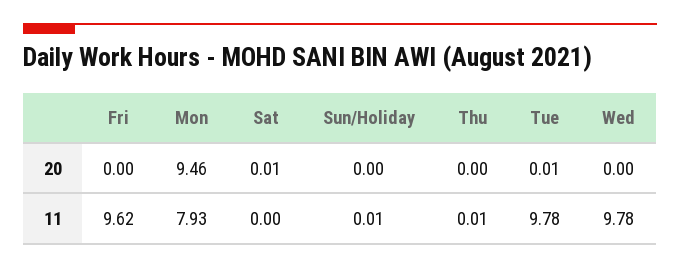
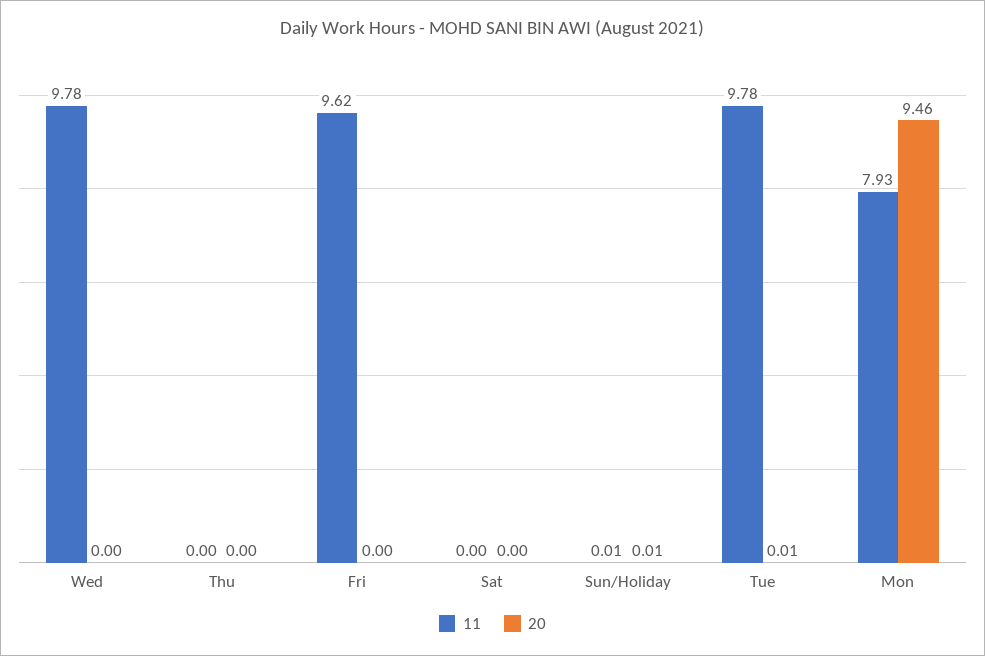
20, Sat: 0.01 -> 0
20, Sun/Holiday: 0 -> 0.01
11, Thu: 0.01 -> 0

